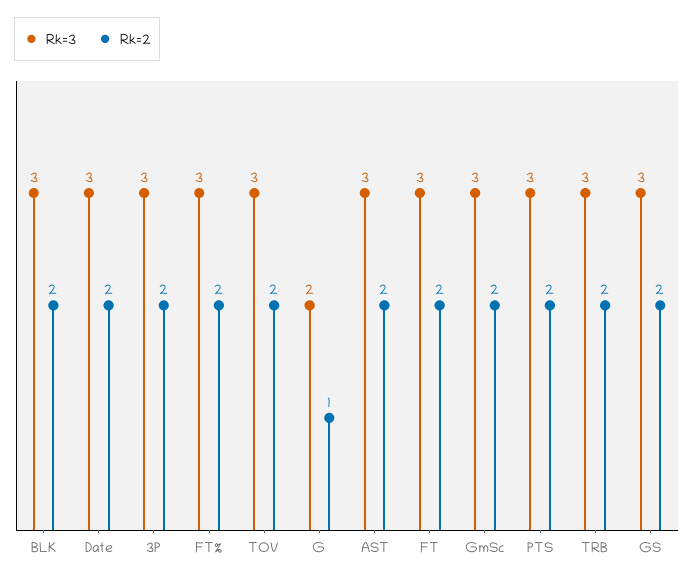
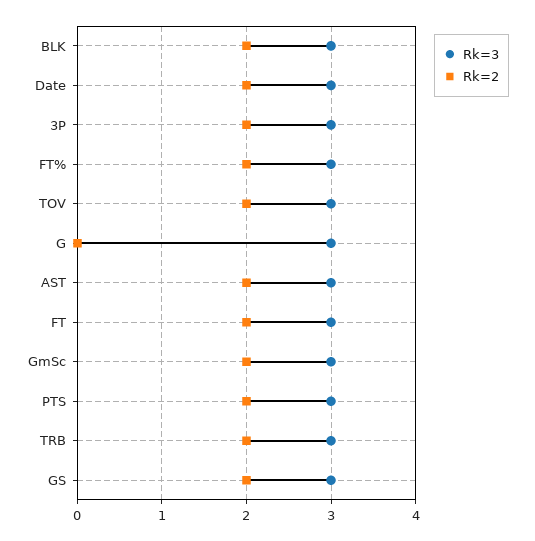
Rk=3, G: 2 -> 3
Rk=2, G: 1 -> 0

